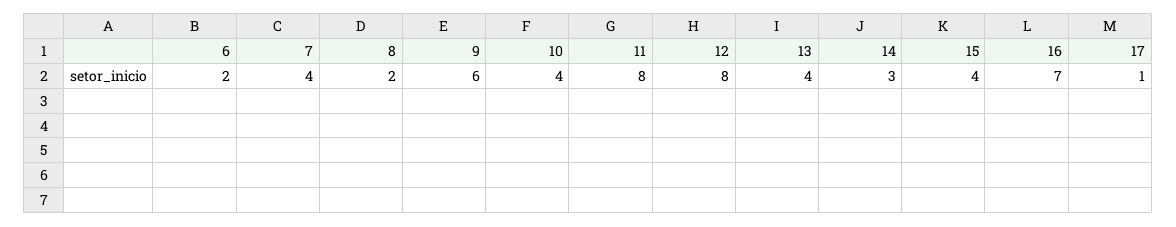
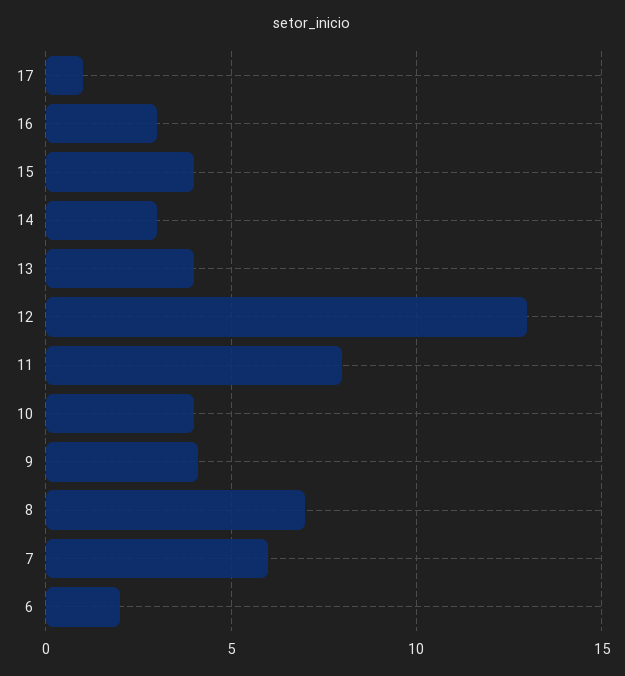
7: 4 -> 6
8: 2 -> 7
9: 6 -> 4
12: 8 -> 13
16: 7 -> 3

